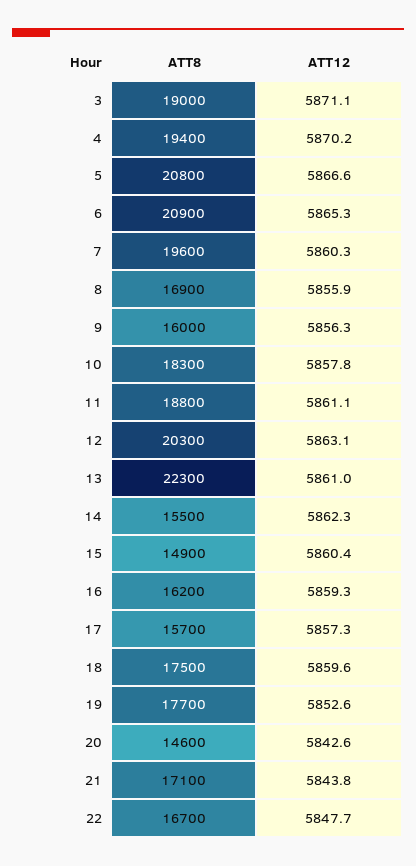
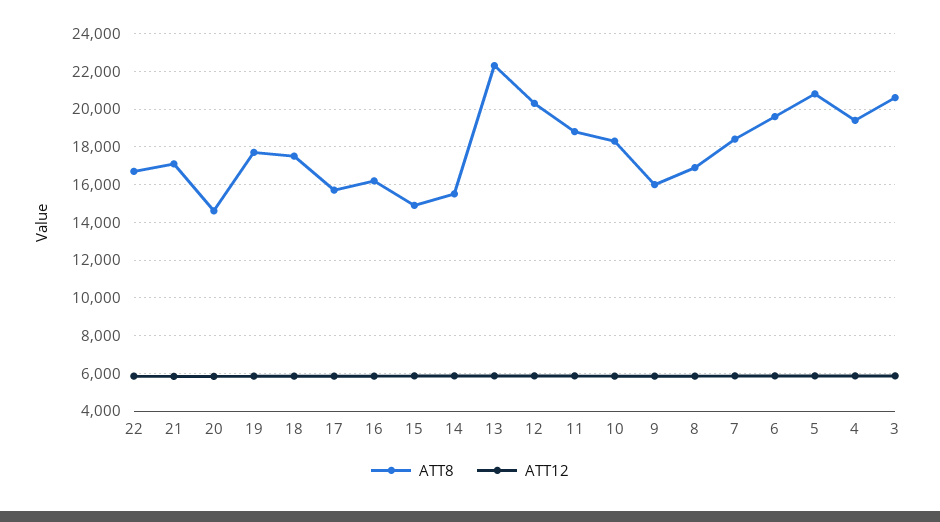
ATT8, 3: 19000 -> 20500
ATT8, 6: 20900 -> 19500
ATT8, 7: 19600 -> 18500

